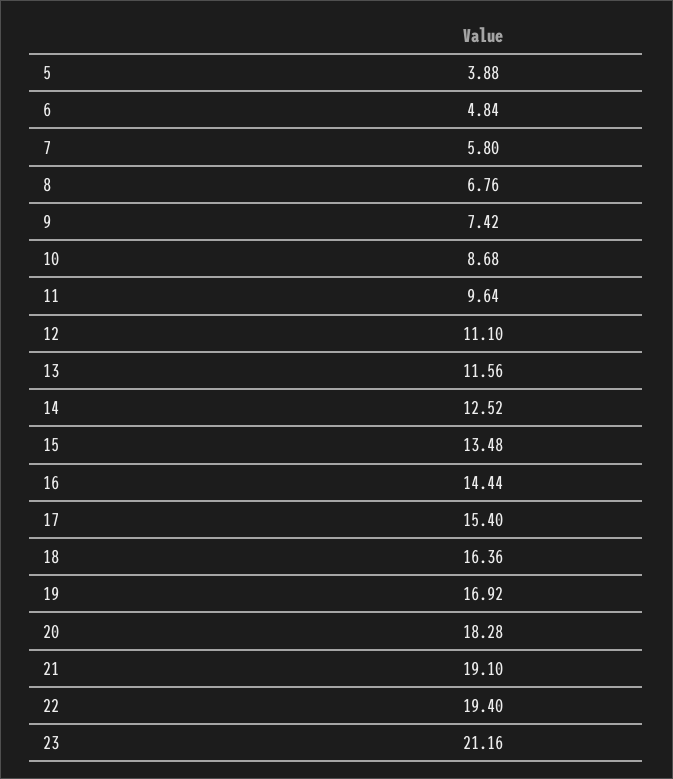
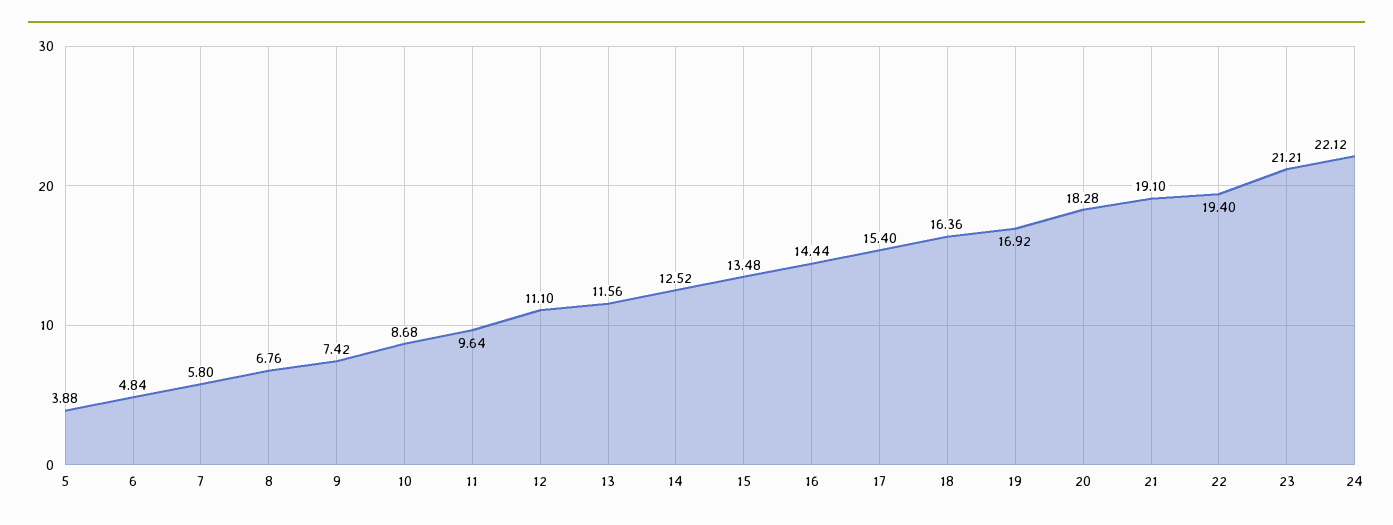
23: 21.16 -> 21.21
24: none -> 22.12

